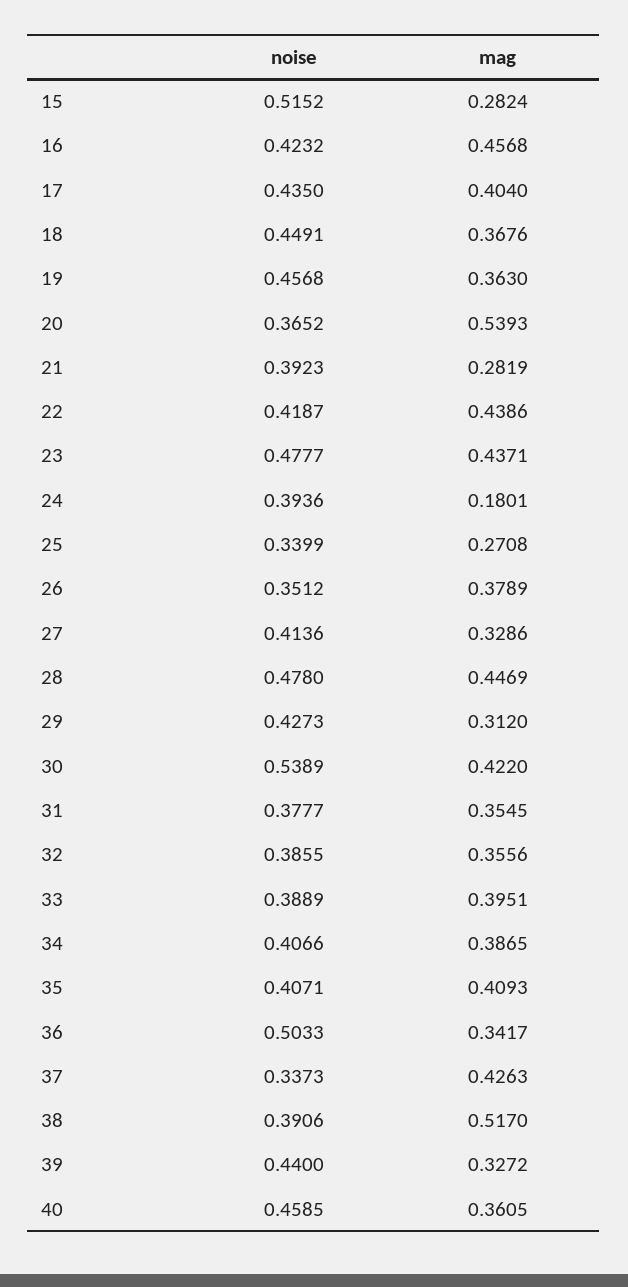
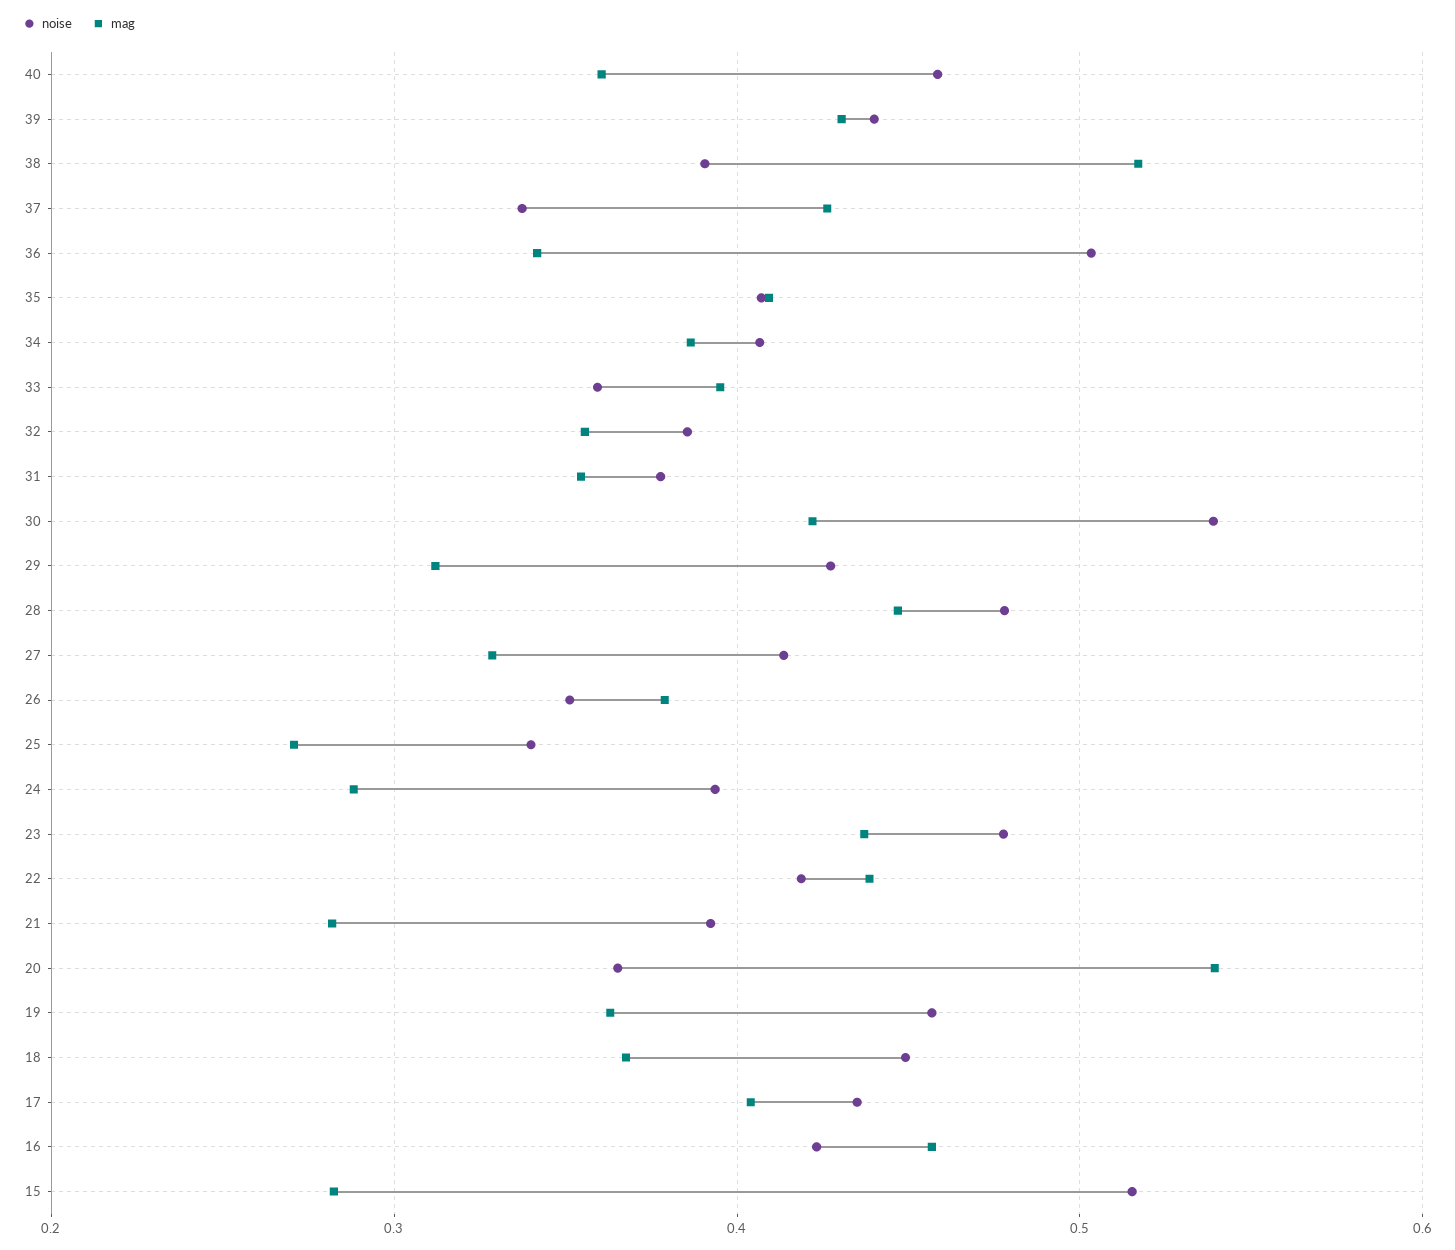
mag, 24: 0.1801 -> 0.29
noise, 33: 0.3889 -> 0.36
mag, 39: 0.3272 -> 0.43

